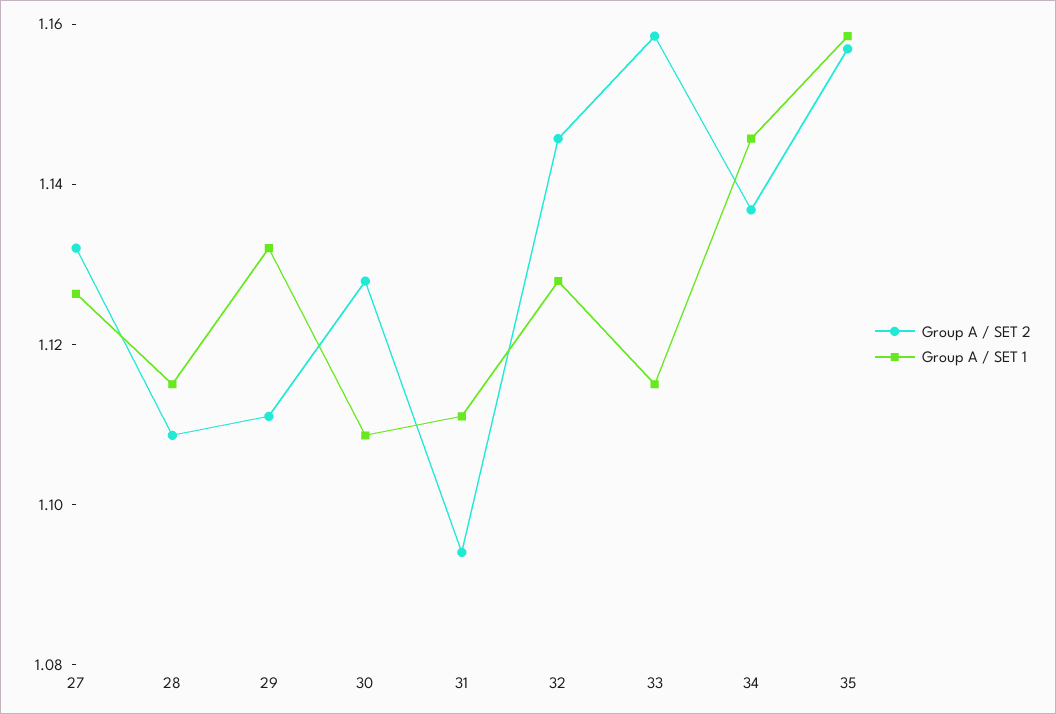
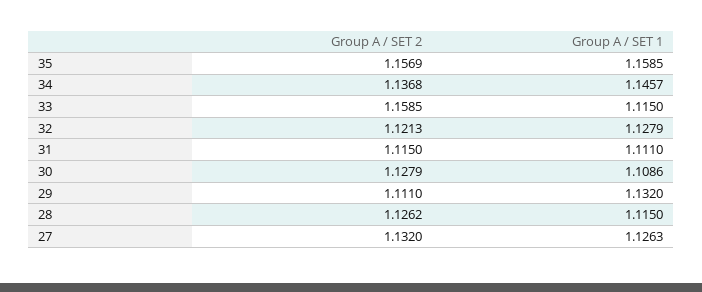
Group A / SET 2, 28: 1.11 -> 1.1262
Group A / SET 2, 31: 1.095 -> 1.115
Group A / SET 2, 32: 1.145 -> 1.1213

